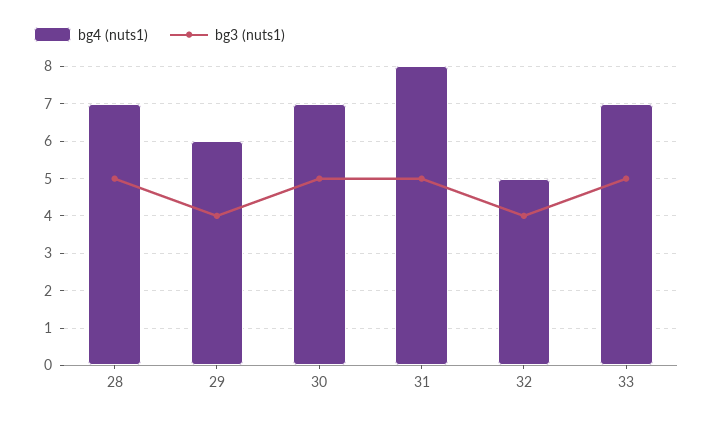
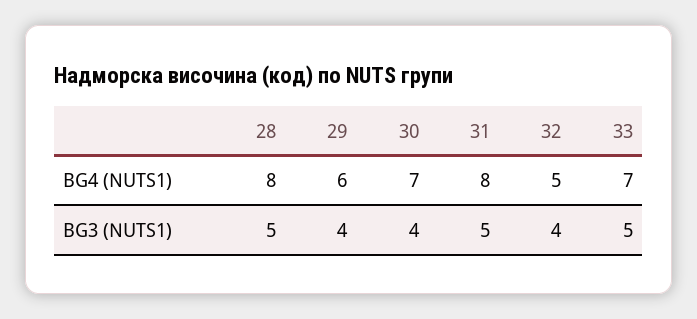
bg4 (nuts1), 28: 7 -> 8
bg3 (nuts1), 30: 5 -> 4

